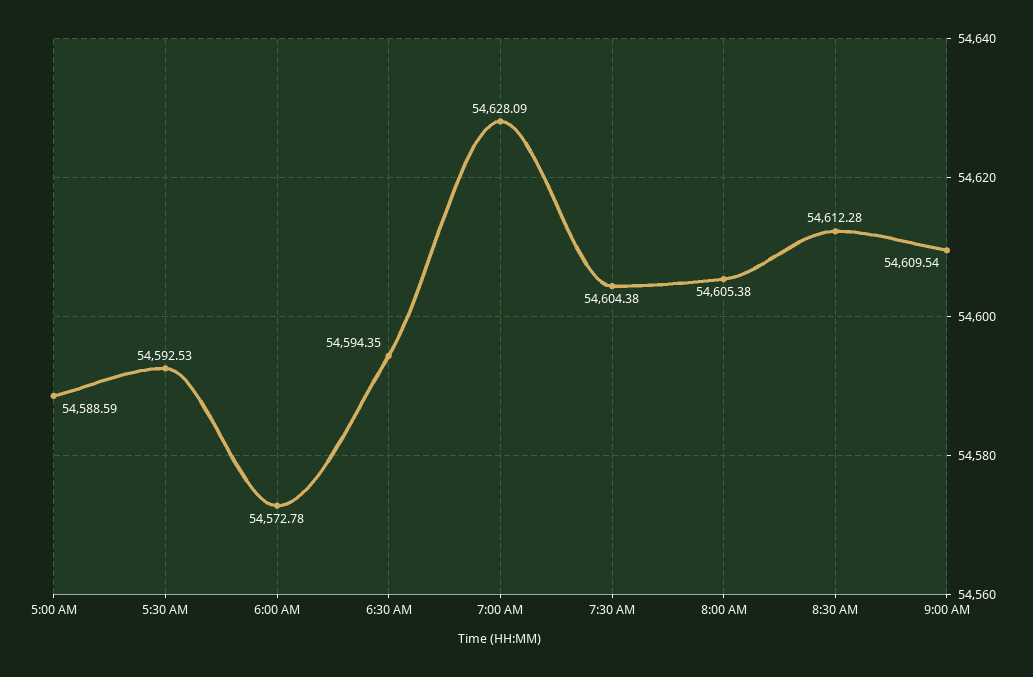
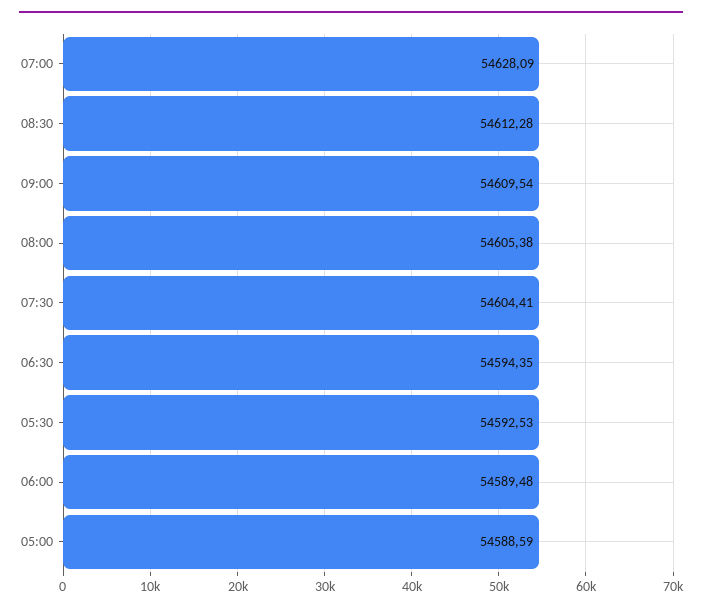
6:00 AM: 54572.78 -> 54589.48
7:30 AM: 54604.38 -> 54604.41

